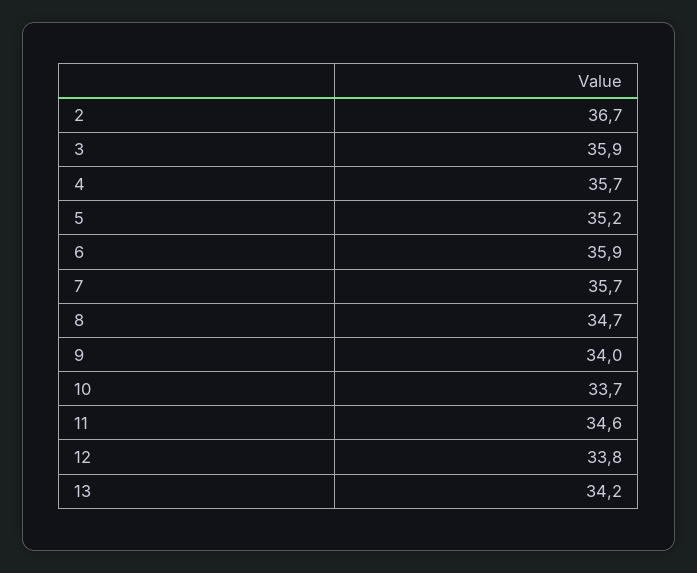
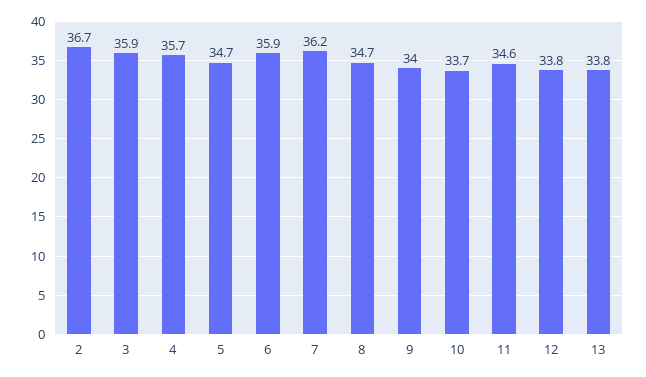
5: 35.2 -> 34.7
7: 35.7 -> 36.2
13: 34.2 -> 33.8

